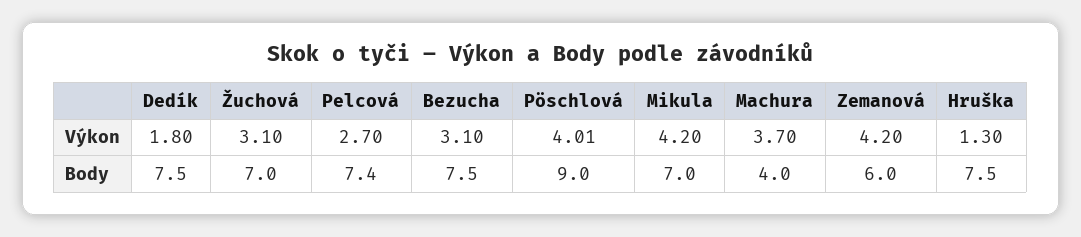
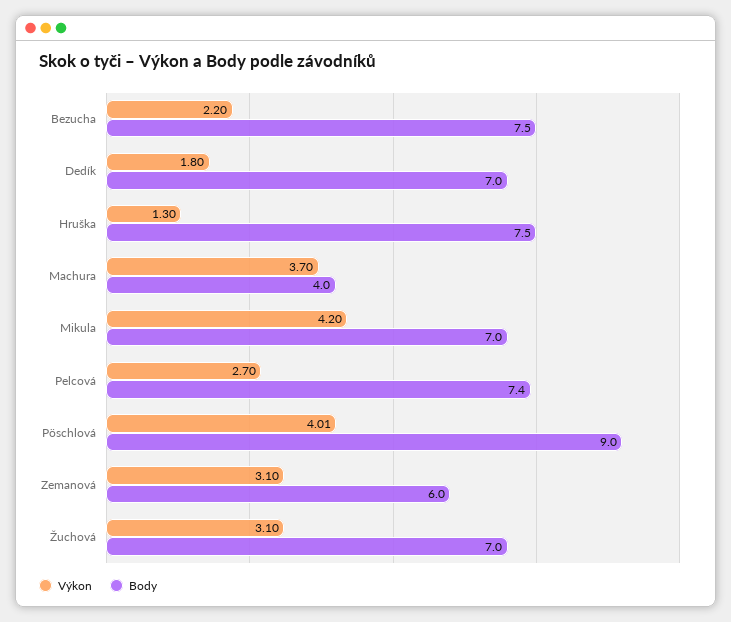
Výkon, Bezucha: 3.1 -> 2.2
Výkon, Zemanová: 4.2 -> 3.1
Body, Dedík: 7.5 -> 7

